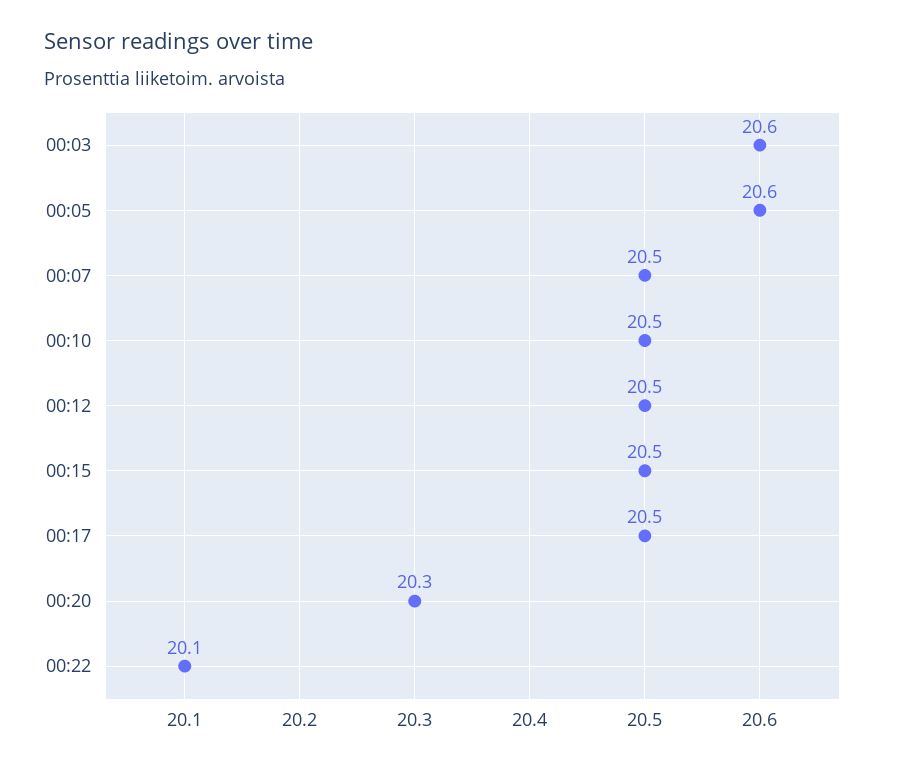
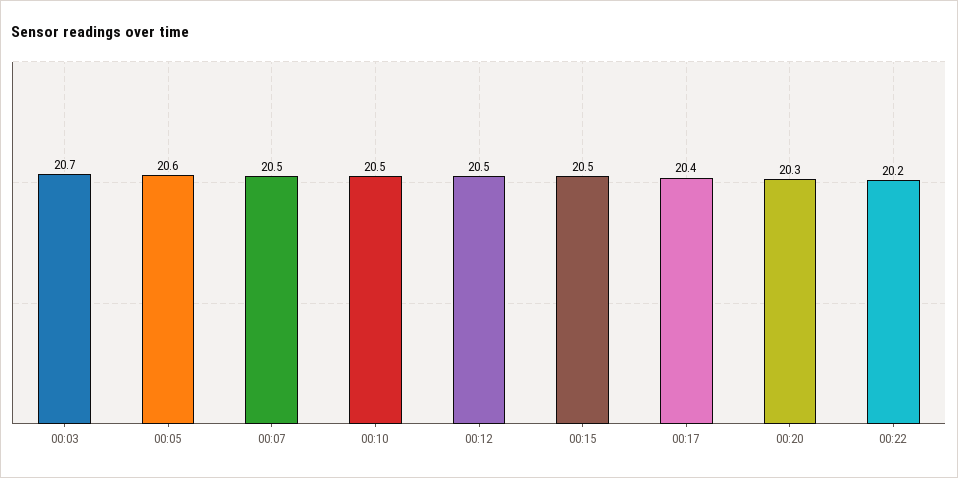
00:03: 20.6 -> 20.7
00:17: 20.5 -> 20.4
00:22: 20.1 -> 20.2

